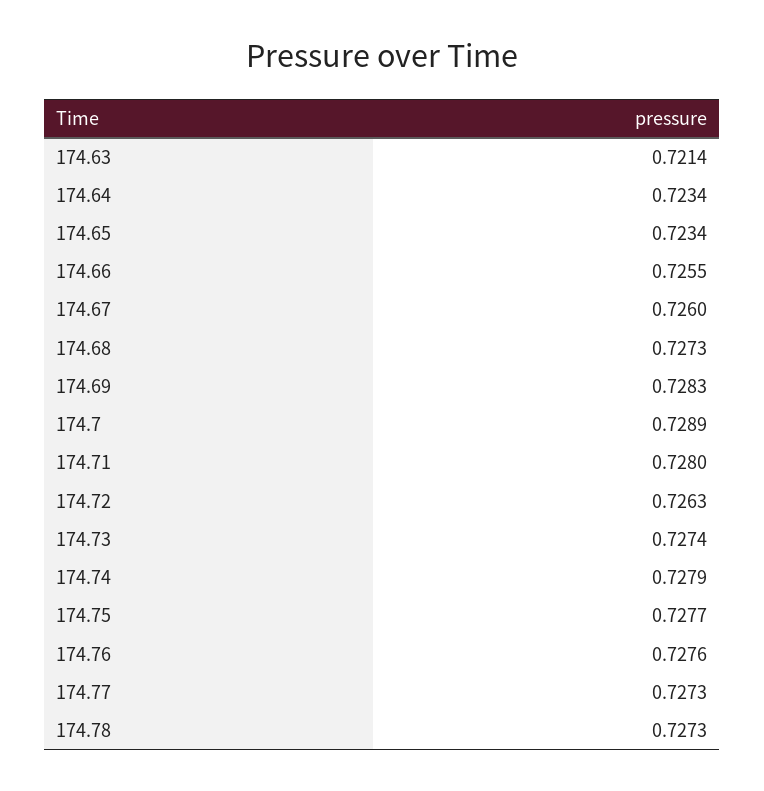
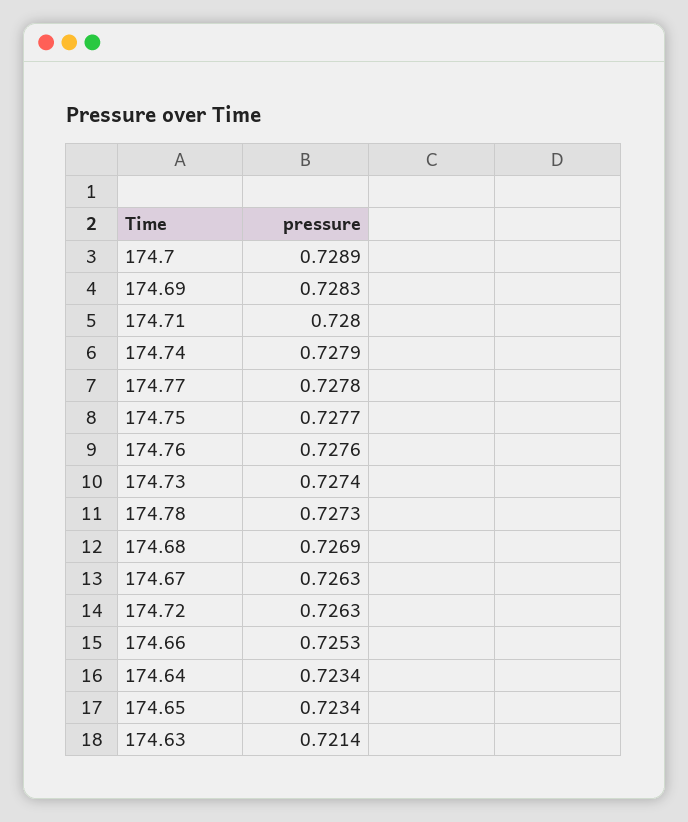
174.66: 0.7255 -> 0.7253
174.67: 0.726 -> 0.7263
174.68: 0.7273 -> 0.7269
174.77: 0.7273 -> 0.7278

